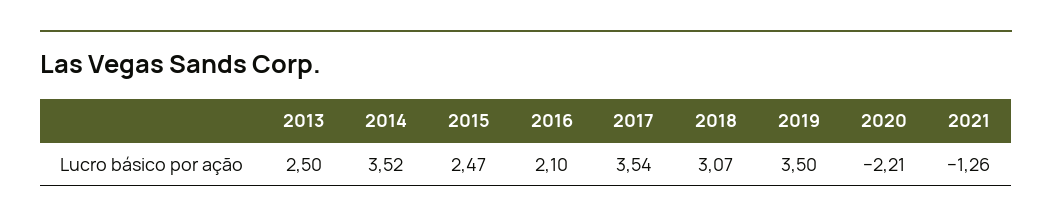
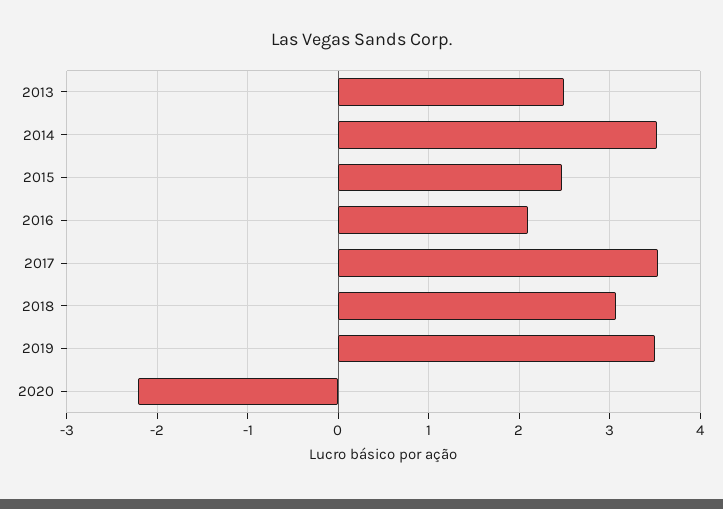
2021: -1.26 -> none

